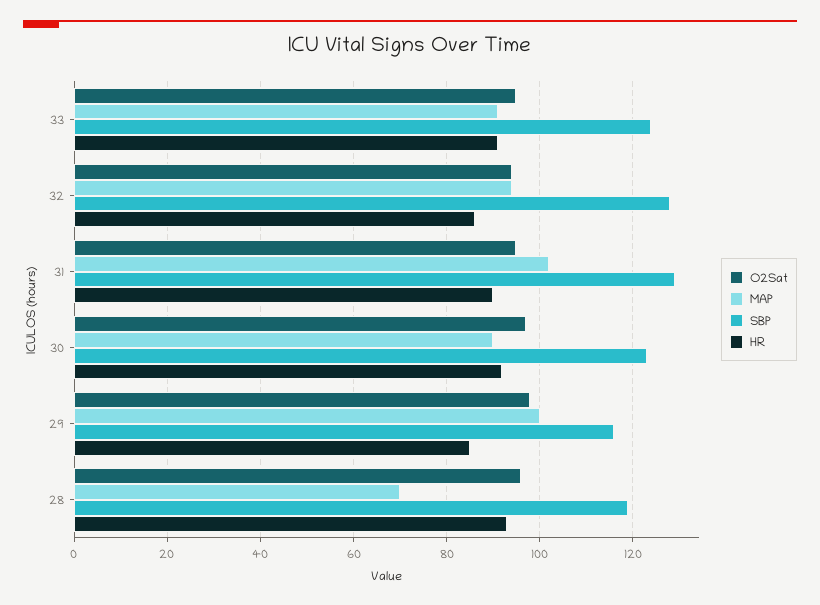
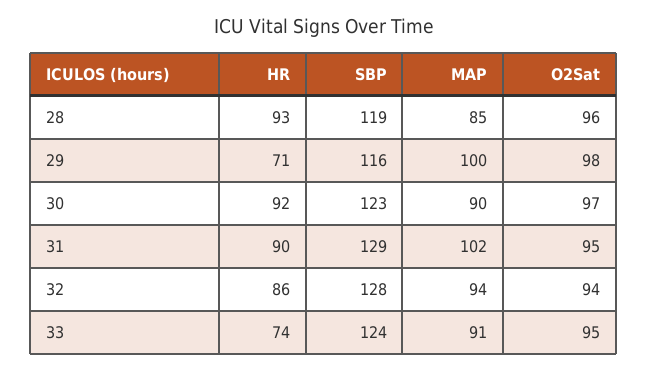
HR, 33: 90 -> 74
HR, 29: 85 -> 71
MAP, 28: 70 -> 85

